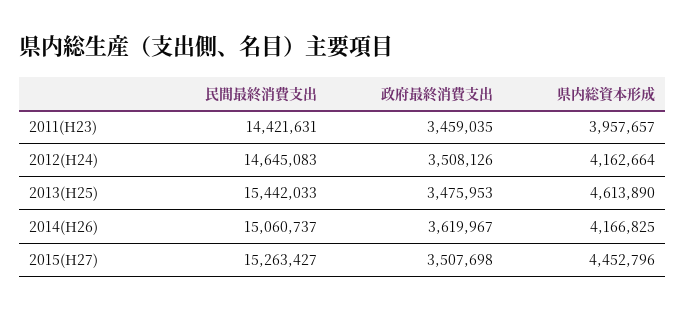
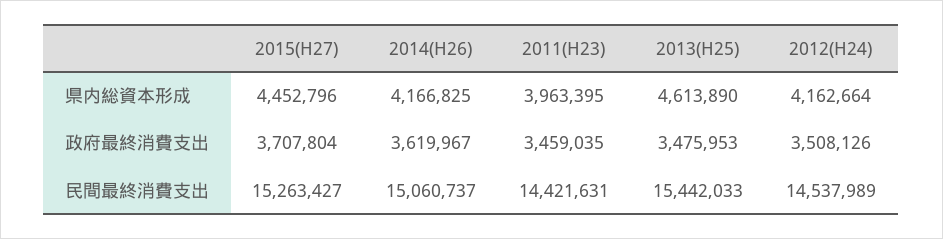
県内総資本形成, 2011(H23): 3957657 -> 3963395
民間最終消費支出, 2012(H24): 14645083 -> 14537989
政府最終消費支出, 2015(H27): 3507698 -> 3707804

